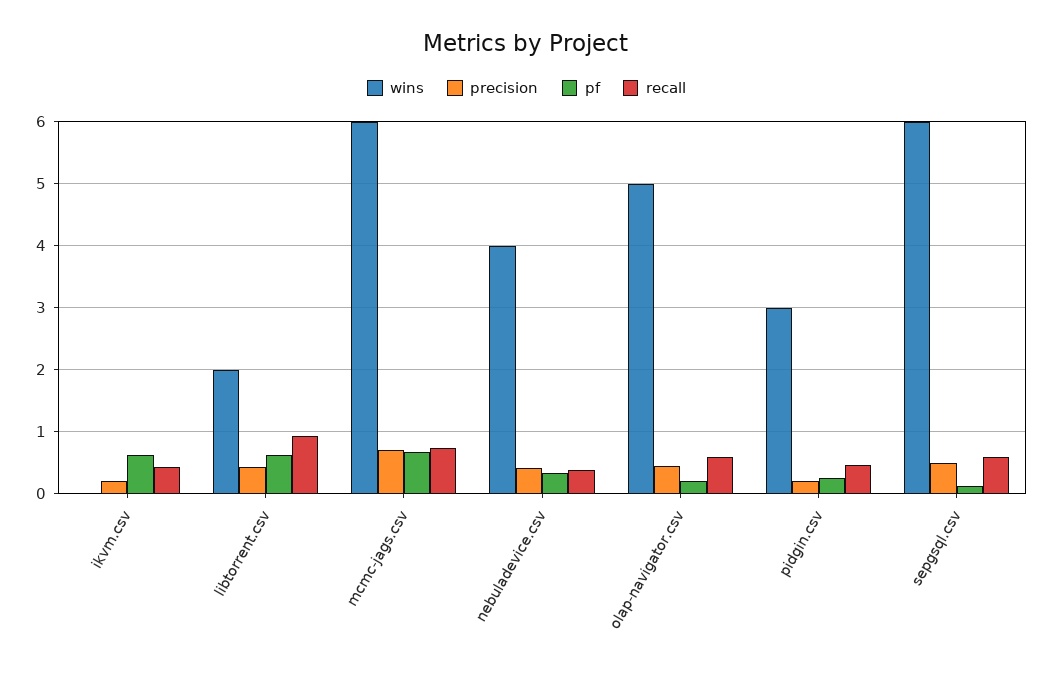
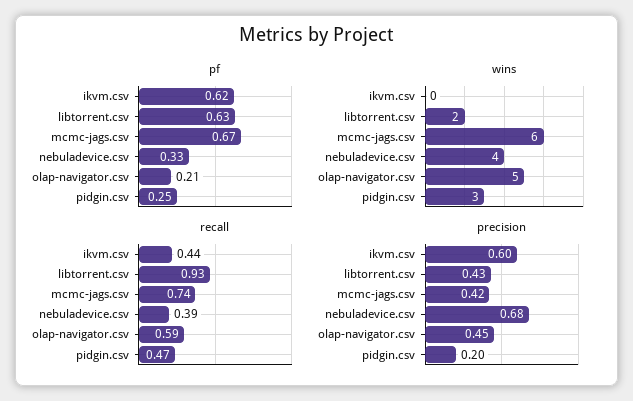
precision, ikvm.csv: 0.2 -> 0.6
precision, mcmc-jags.csv: 0.7 -> 0.42
precision, nebuladevice.csv: 0.4 -> 0.68
wins, sepgsql.csv: 6 -> none
precision, sepgsql.csv: 0.5 -> none
pf, sepgsql.csv: 0.1 -> none
recall, sepgsql.csv: 0.6 -> none

